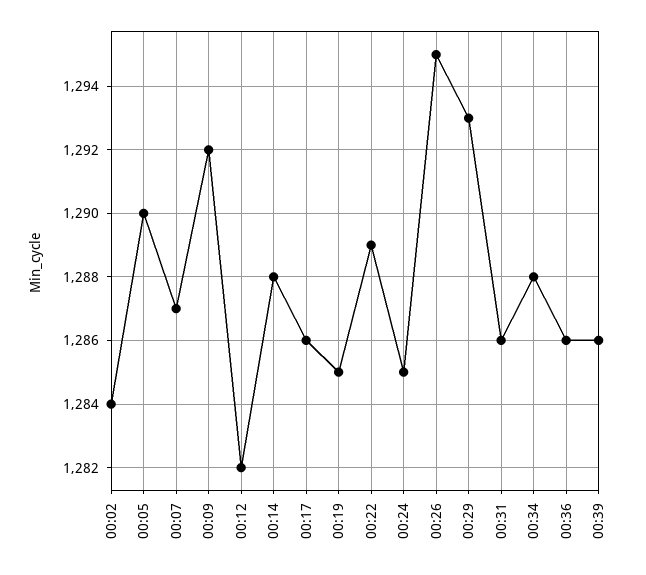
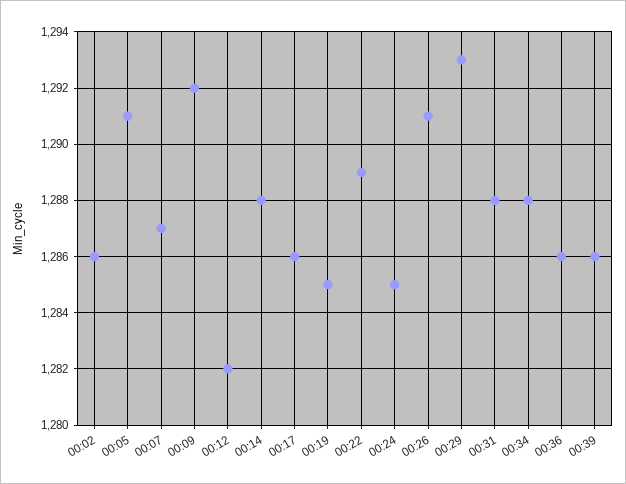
00:02: 1284 -> 1286
00:05: 1290 -> 1291
00:26: 1295 -> 1291
00:31: 1286 -> 1288

